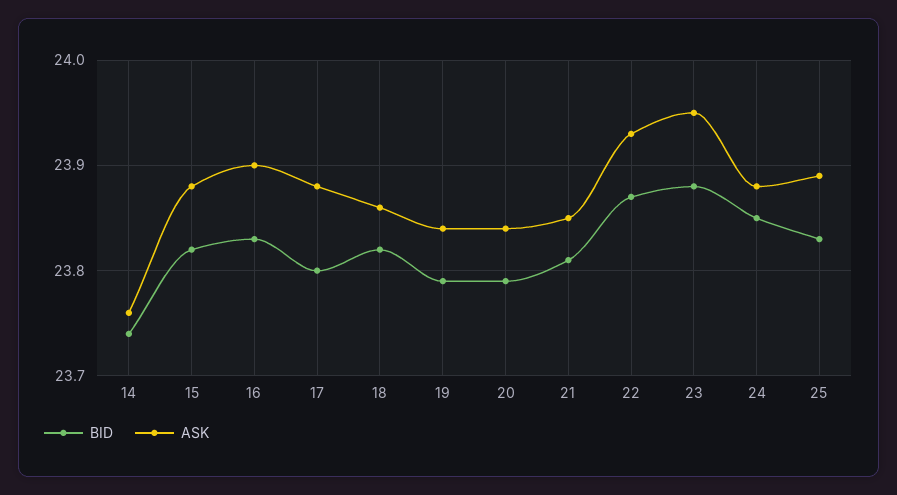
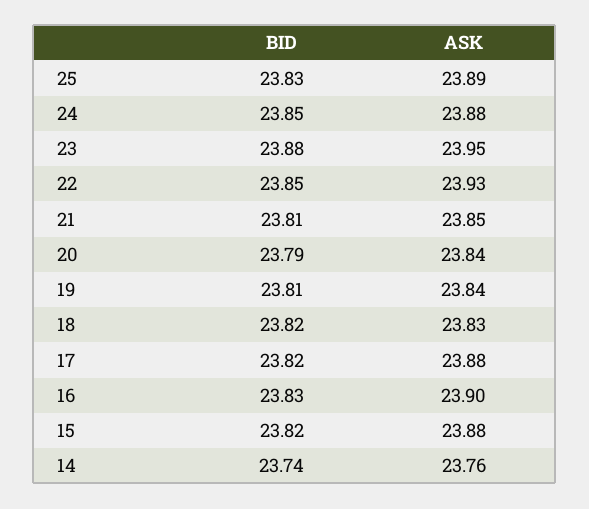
BID, 17: 23.8 -> 23.82
ASK, 18: 23.86 -> 23.83
BID, 19: 23.79 -> 23.81
BID, 22: 23.87 -> 23.85

